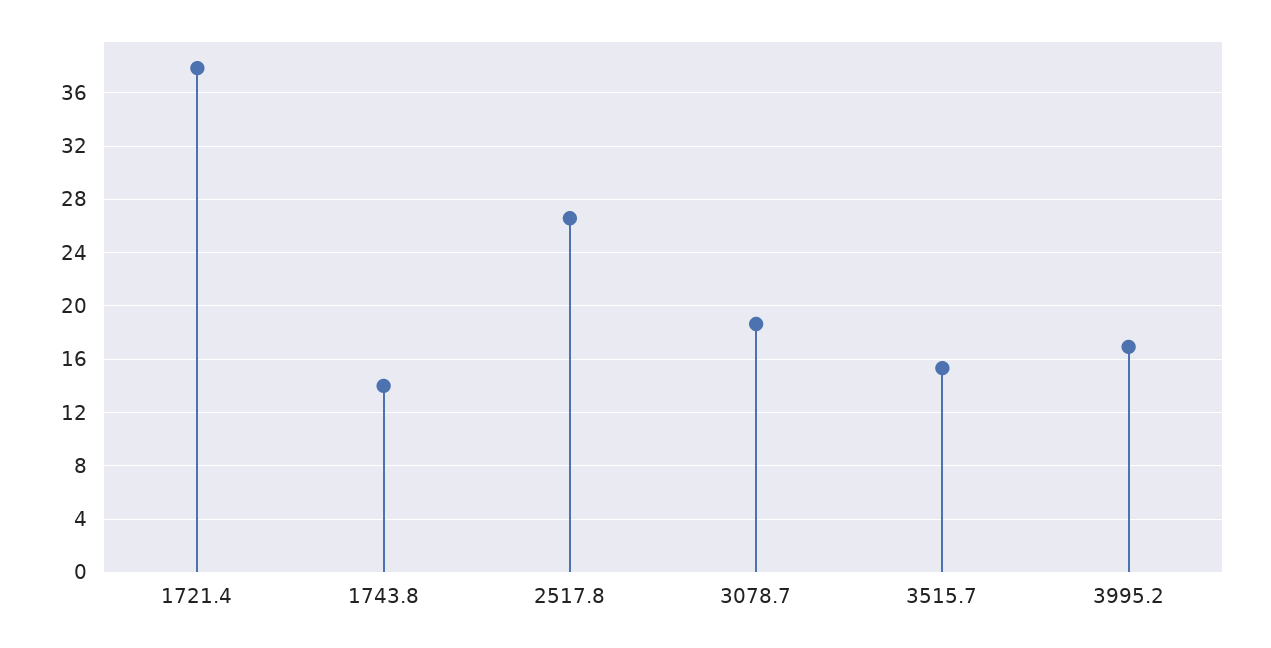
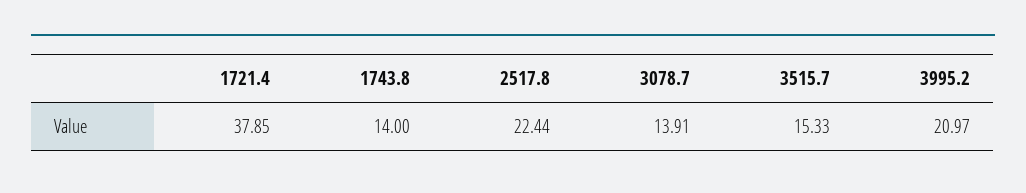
2517.8: 26.5 -> 22.44
3078.7: 18.5 -> 13.91
3995.2: 17 -> 20.97

